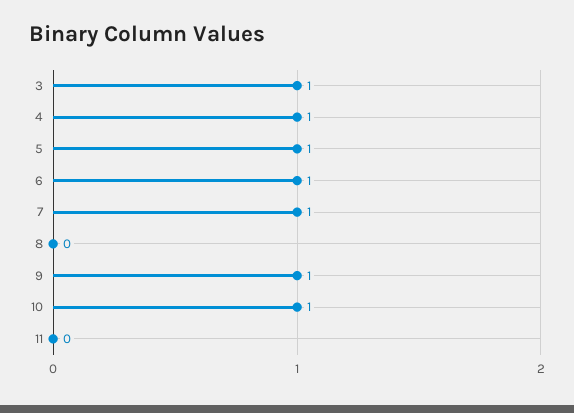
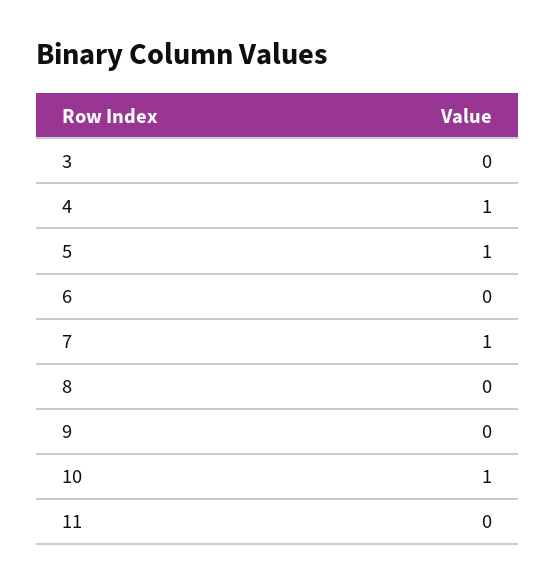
3: 1 -> 0
6: 1 -> 0
9: 1 -> 0

